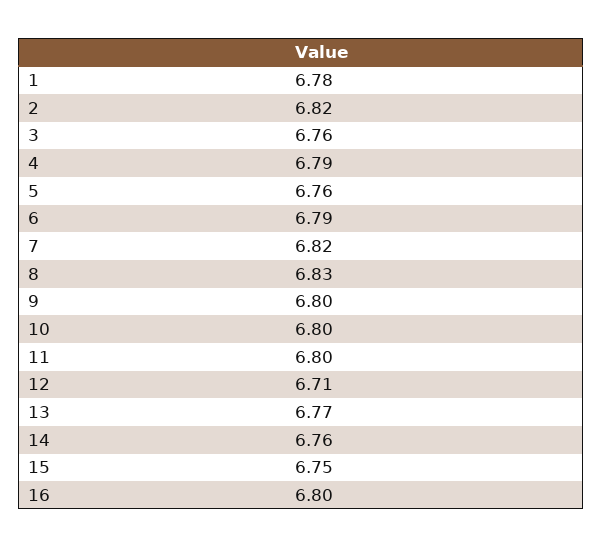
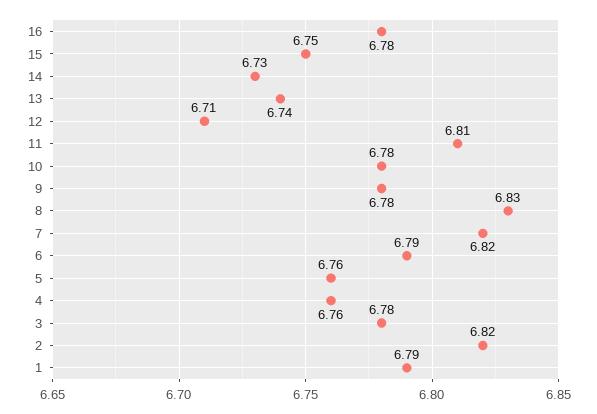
1: 6.78 -> 6.79
3: 6.76 -> 6.78
4: 6.79 -> 6.76
9: 6.8 -> 6.78
10: 6.8 -> 6.78
11: 6.8 -> 6.81
13: 6.77 -> 6.74
14: 6.76 -> 6.73
16: 6.8 -> 6.78

